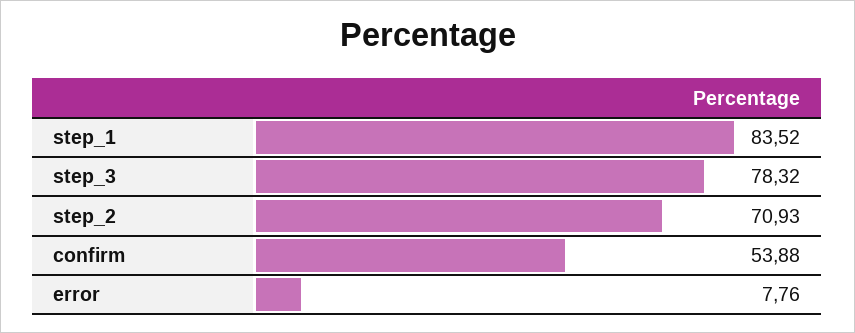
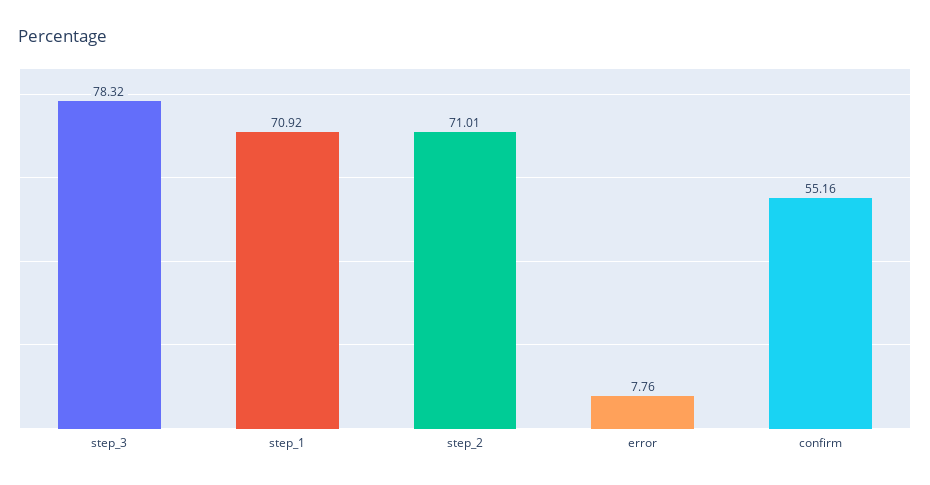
step_1: 83.52 -> 70.92
step_2: 70.93 -> 71.01
confirm: 53.88 -> 55.16

